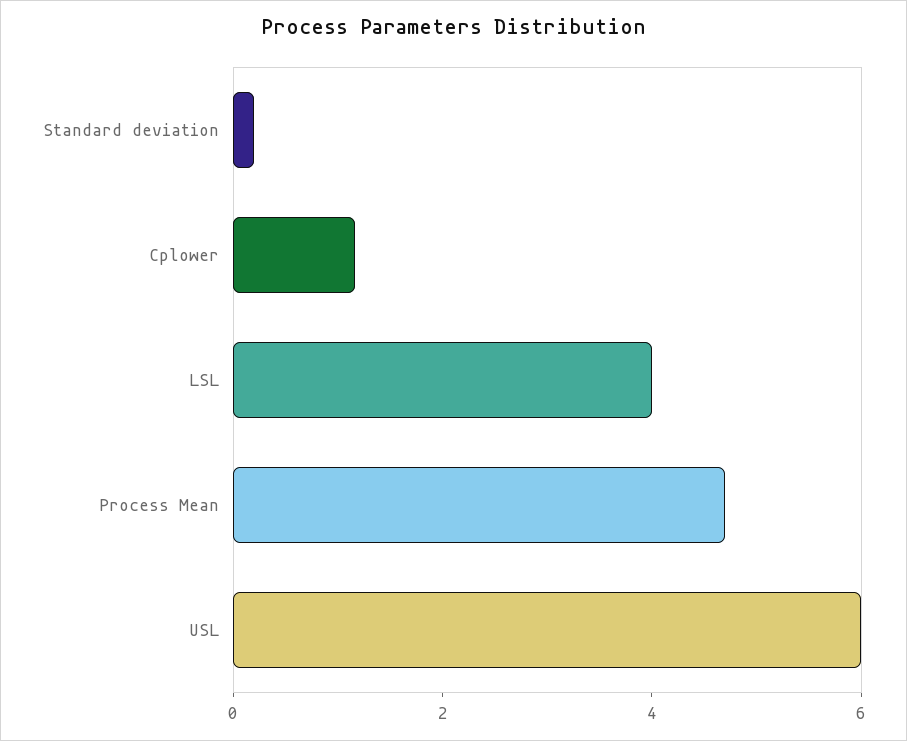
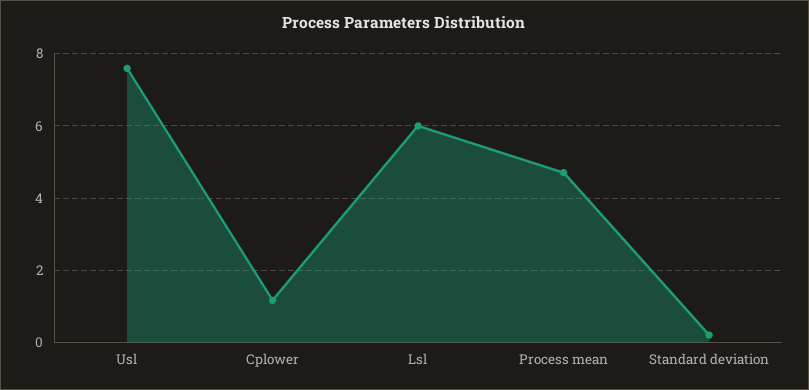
LSL: 4 -> 6
USL: 6 -> 7.6

